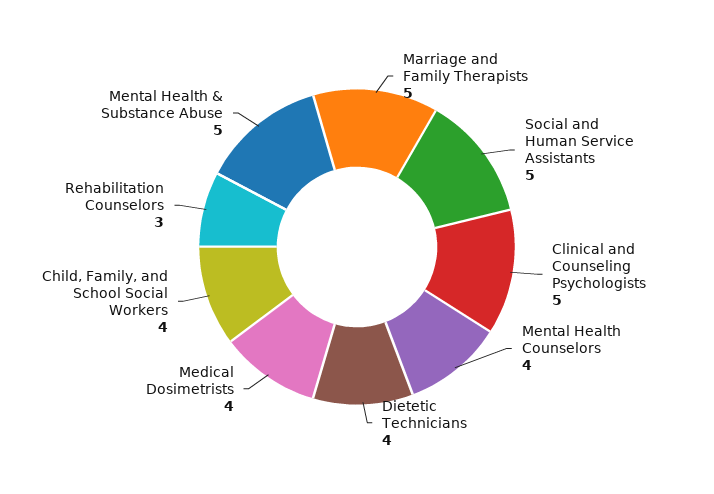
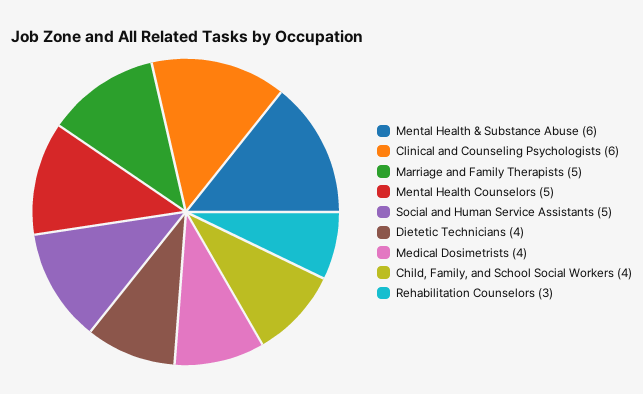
Clinical and Counseling Psychologists: 5 -> 6
Mental Health Counselors: 4 -> 5
Mental Health & Substance Abuse: 5 -> 6

